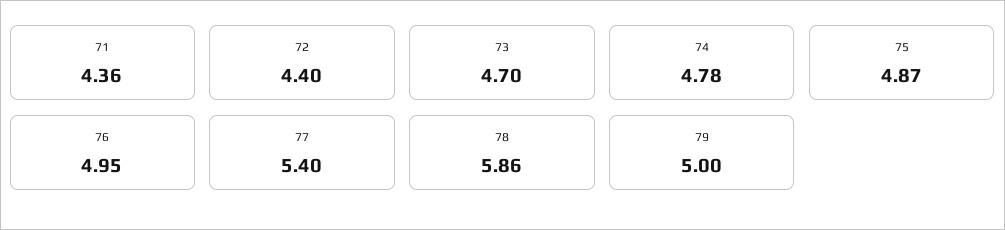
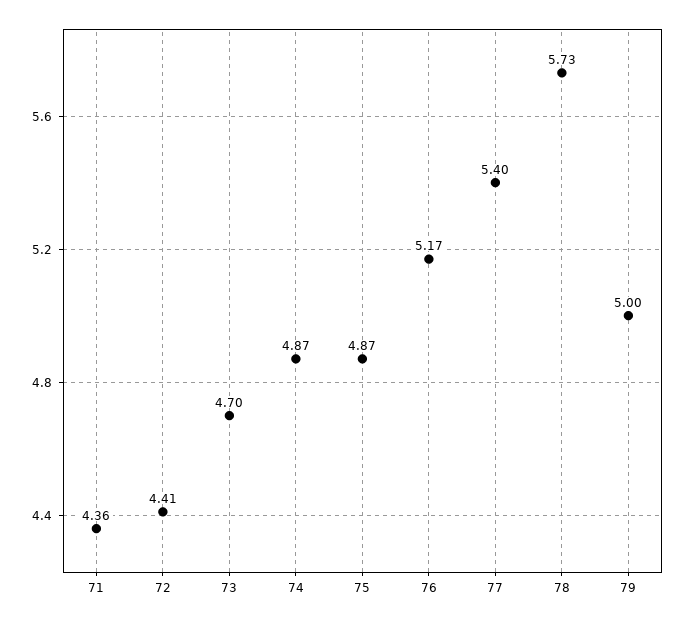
72: 4.4 -> 4.41
74: 4.78 -> 4.87
76: 4.95 -> 5.17
78: 5.86 -> 5.73

